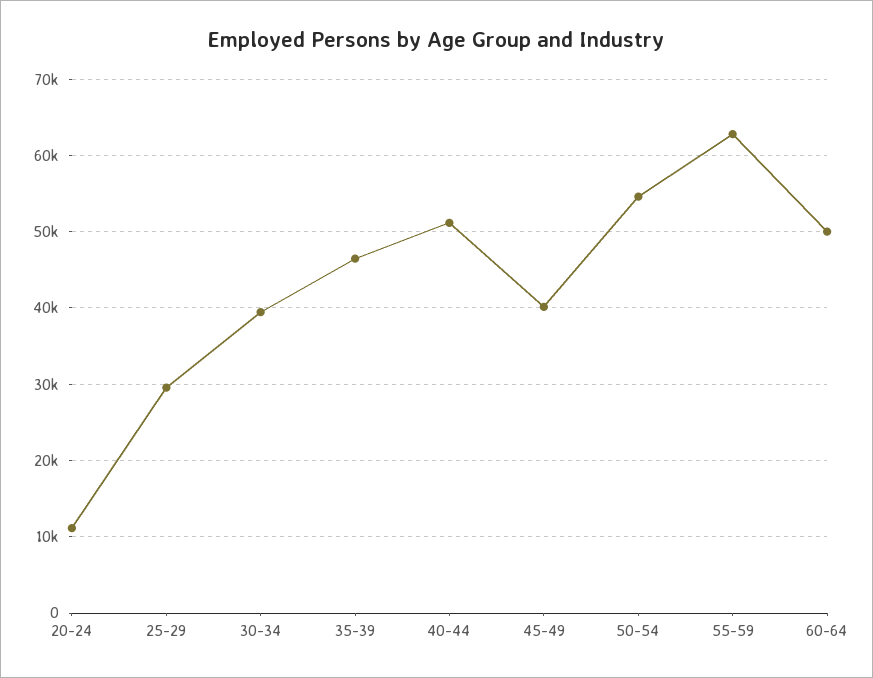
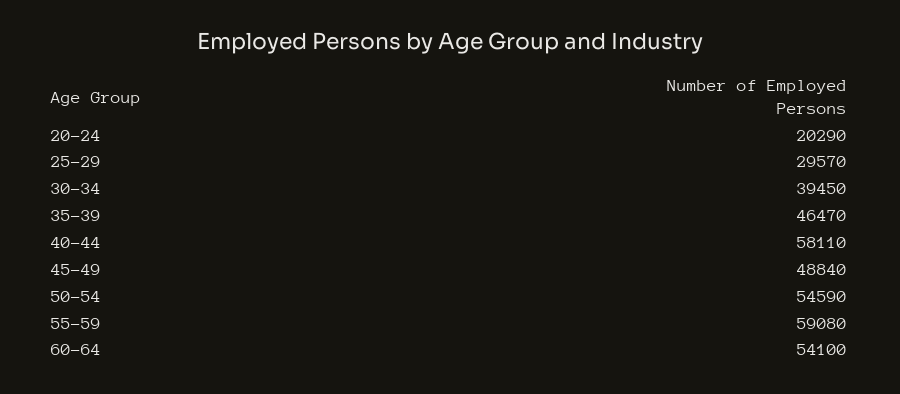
20-24: 11000 -> 20290
40-44: 51000 -> 58110
45-49: 40000 -> 48840
55-59: 63000 -> 59080
60-64: 50000 -> 54100

